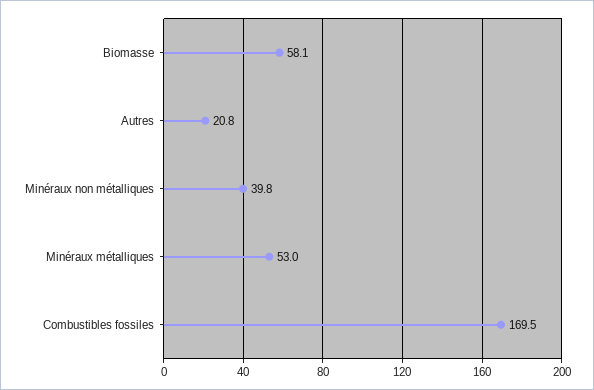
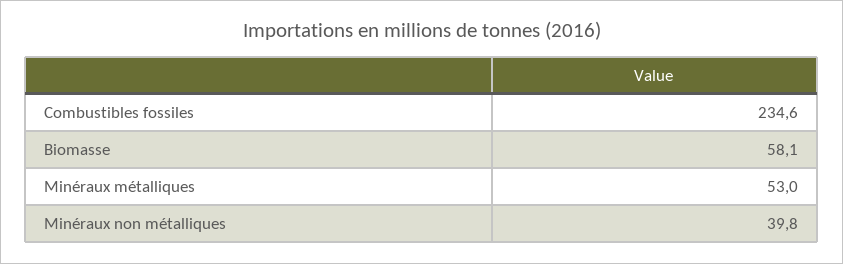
Autres: 20.8 -> none
Combustibles fossiles: 169.5 -> 234.6

